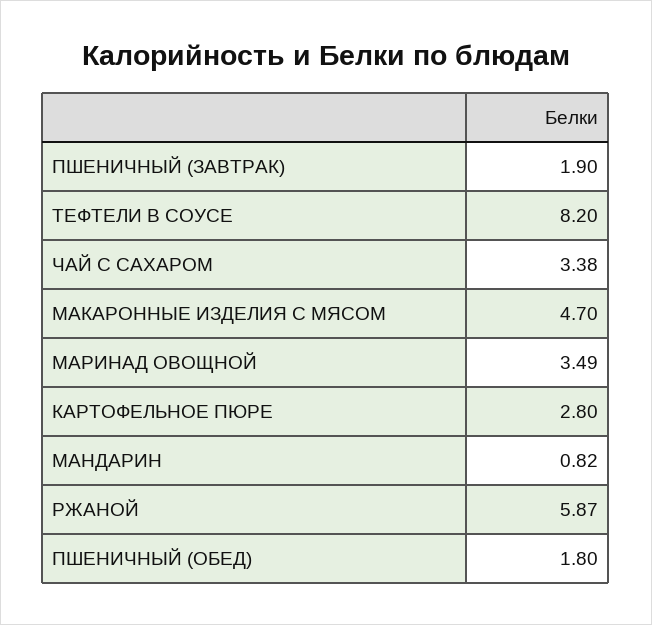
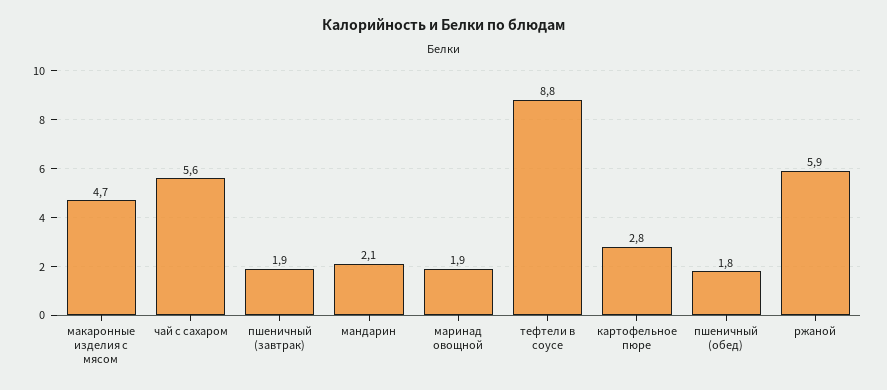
ТЕФТЕЛИ В СОУСЕ: 8.2 -> 8.8
ЧАЙ С САХАРОМ: 3.38 -> 5.6
МАРИНАД ОВОЩНОЙ: 3.49 -> 1.9
МАНДАРИН: 0.82 -> 2.1

